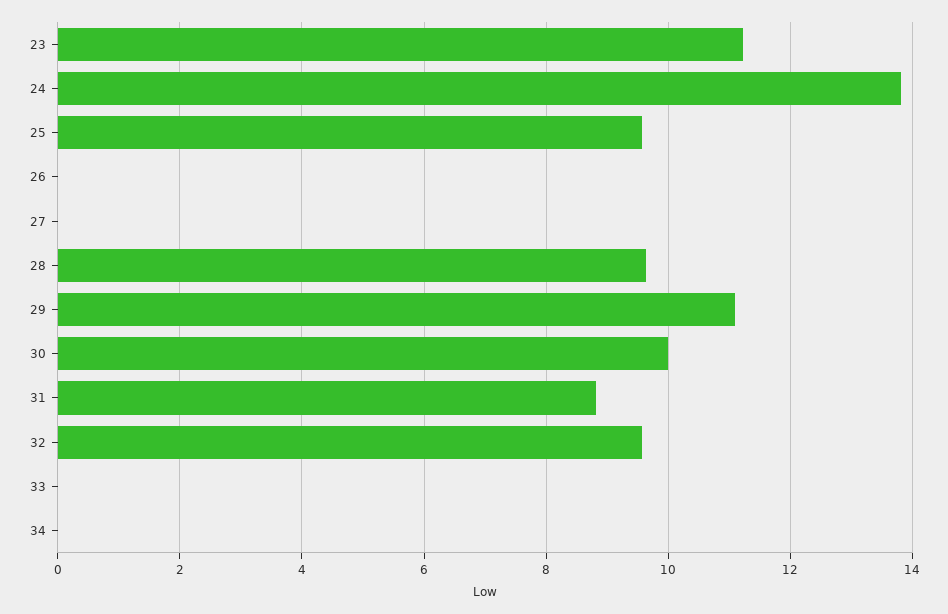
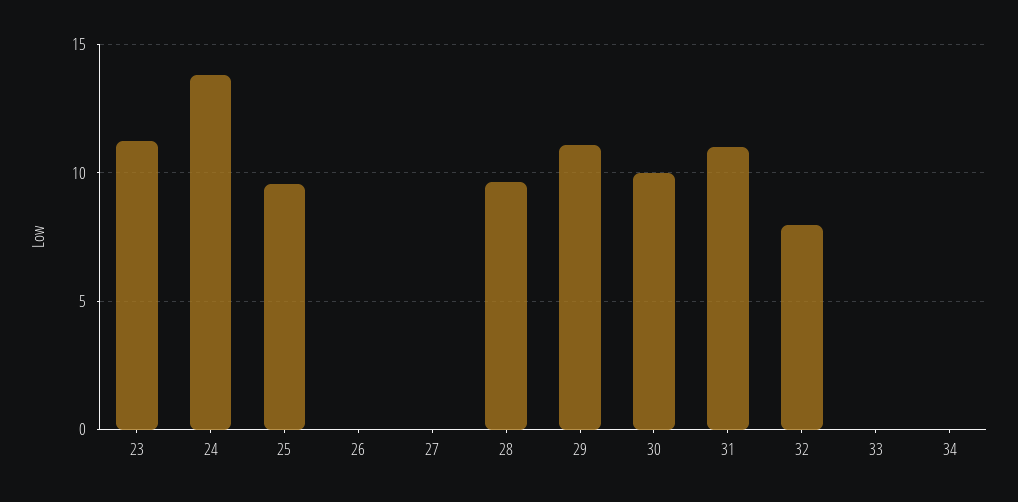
31: 8.8 -> 11
32: 9.6 -> 8

